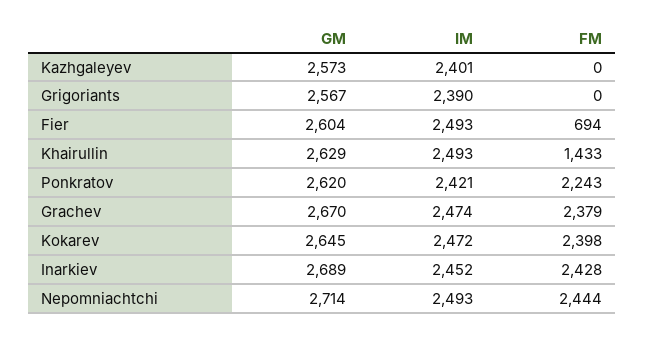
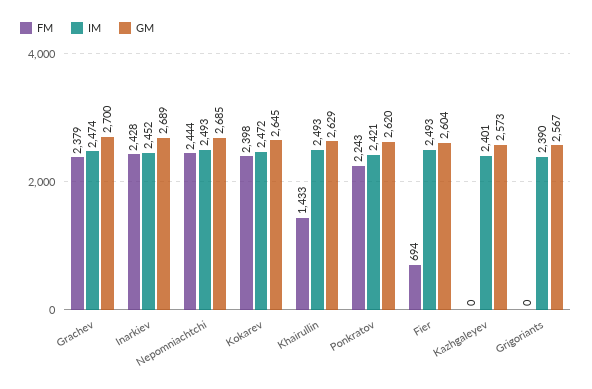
GM, Grachev: 2670 -> 2700
GM, Nepomniachtchi: 2714 -> 2685

